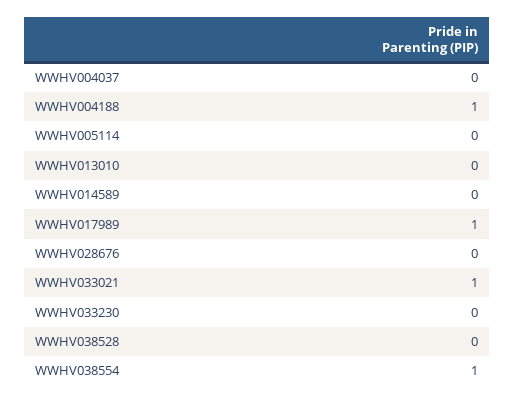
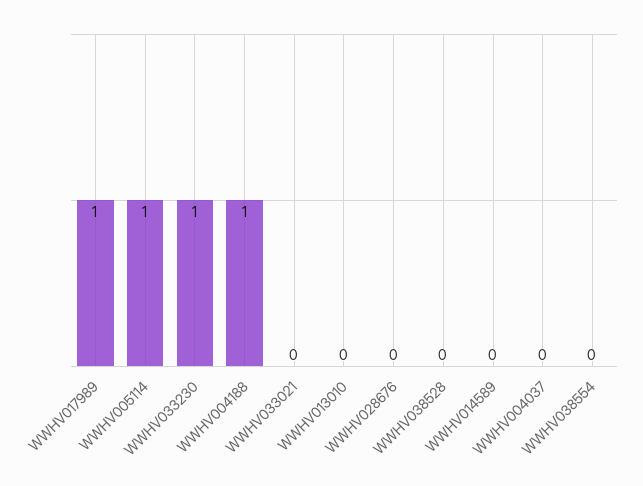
WWHV005114: 0 -> 1
WWHV033021: 1 -> 0
WWHV033230: 0 -> 1
WWHV038554: 1 -> 0

